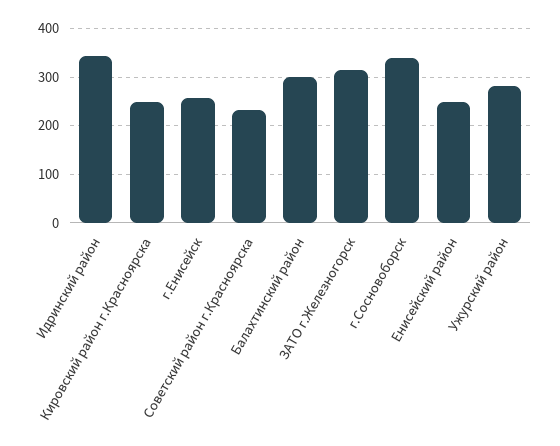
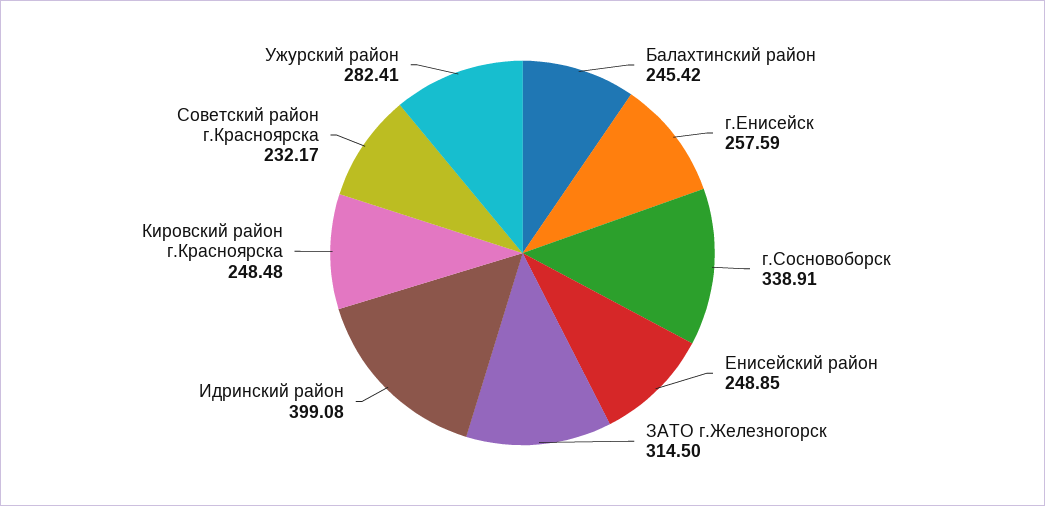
Идринский район: 340 -> 399.08
Балахтинский район: 300 -> 245.42

